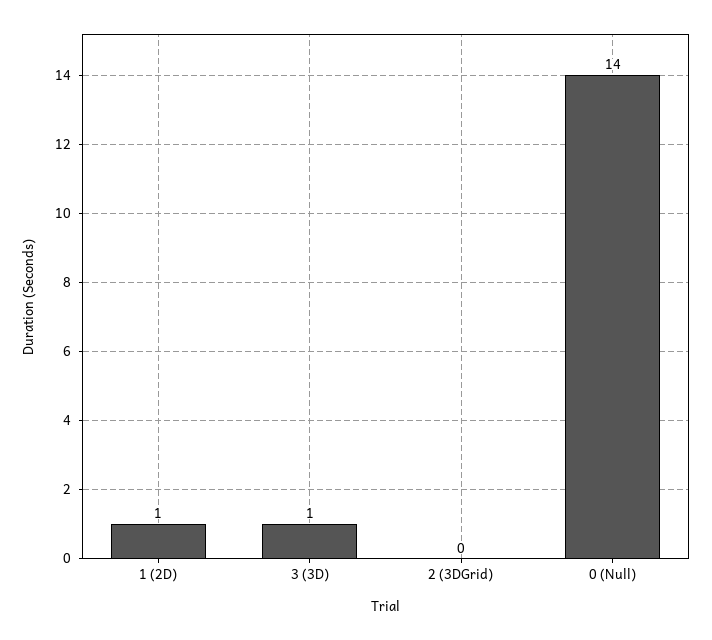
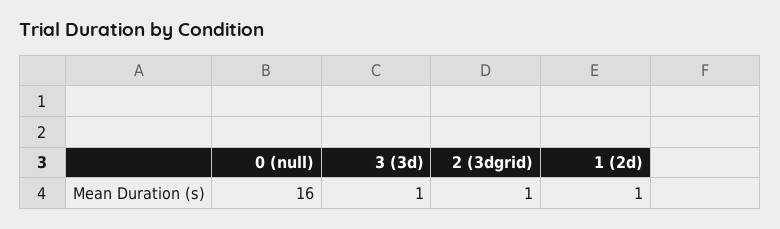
2 (3DGrid): 0 -> 1
0 (Null): 14 -> 16

